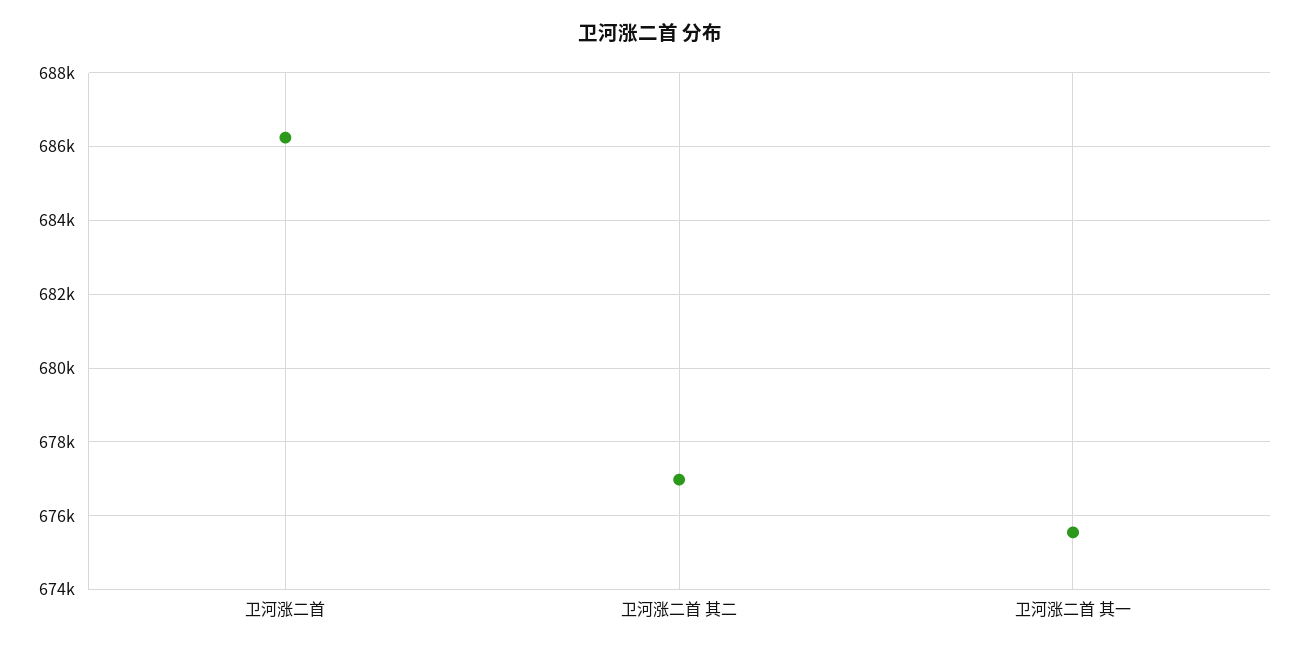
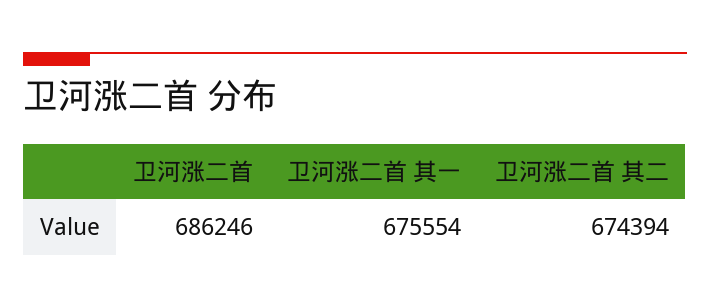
卫河涨二首 其二: 677000 -> 674394

